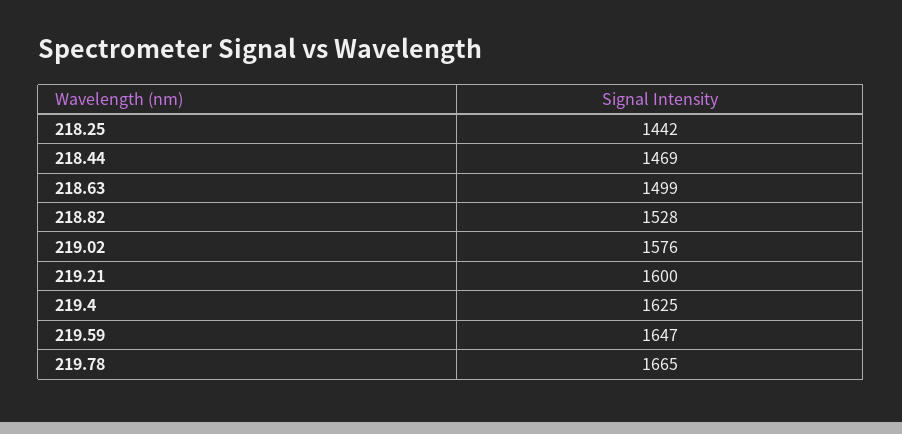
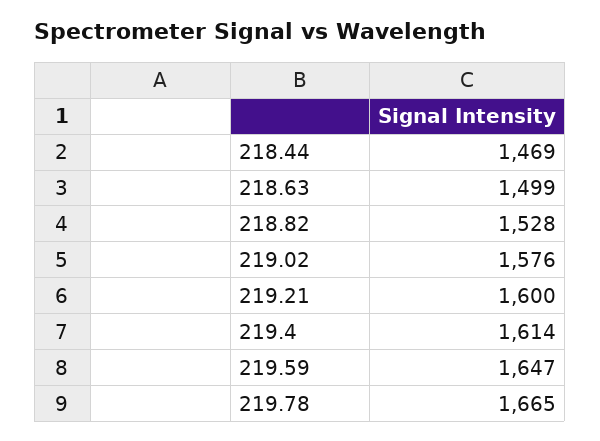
218.25: 1442 -> none
219.4: 1625 -> 1614

